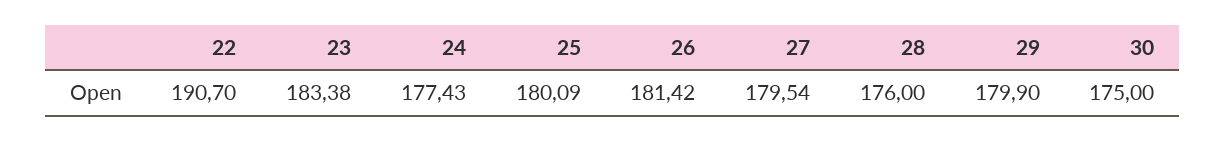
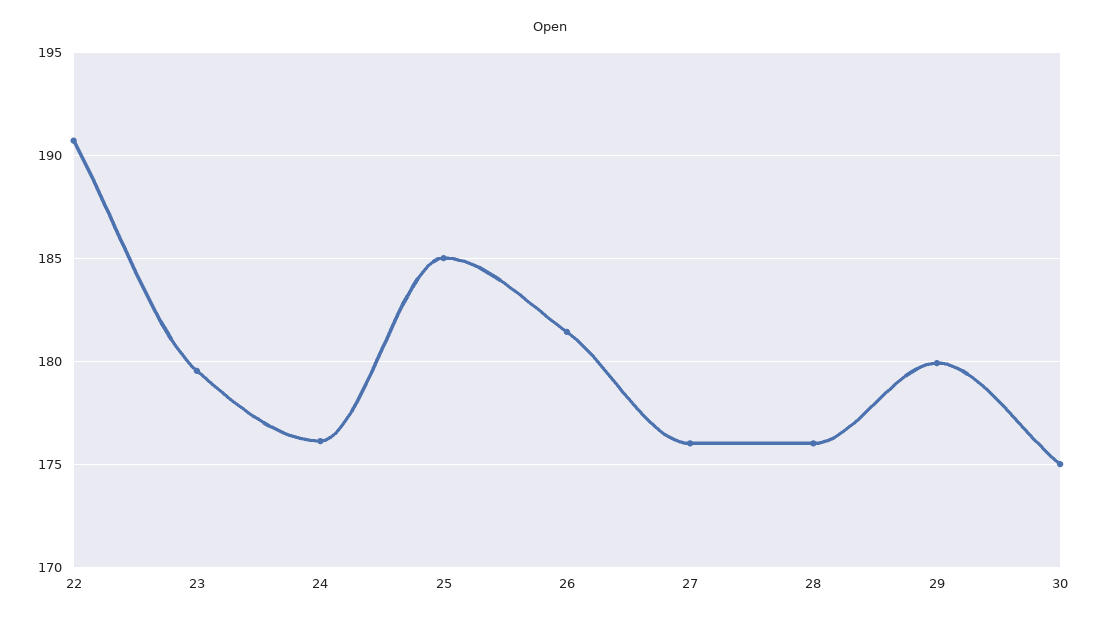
23: 183.38 -> 179.5
24: 177.43 -> 176
25: 180.09 -> 185
27: 179.54 -> 176

